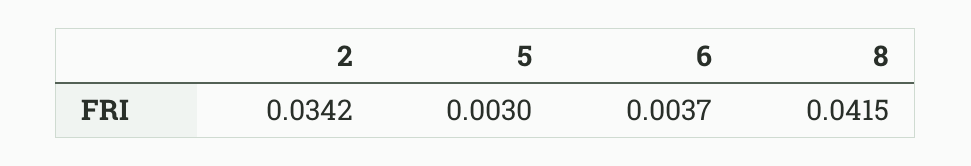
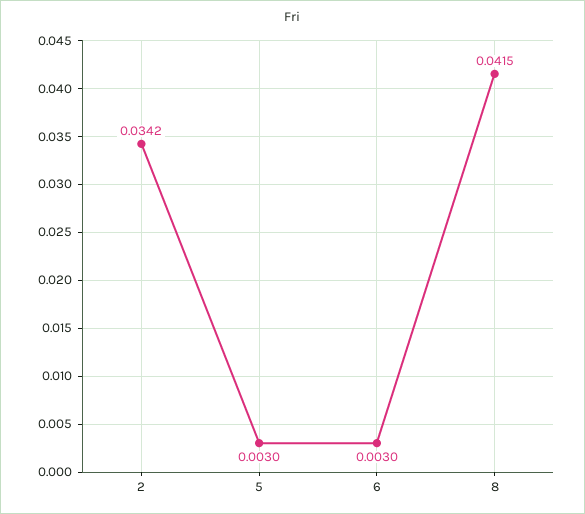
6: 0.0037 -> 0.003

